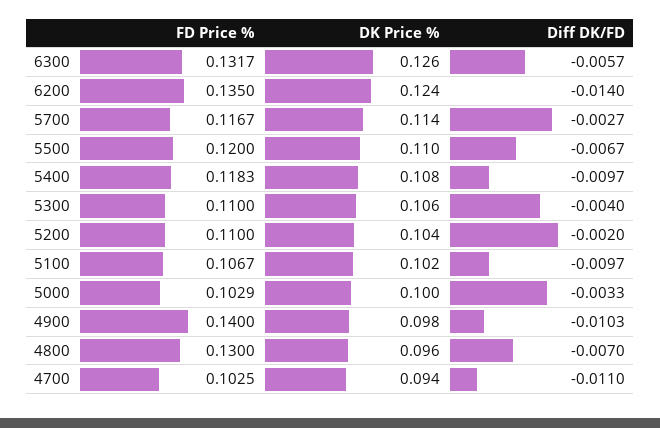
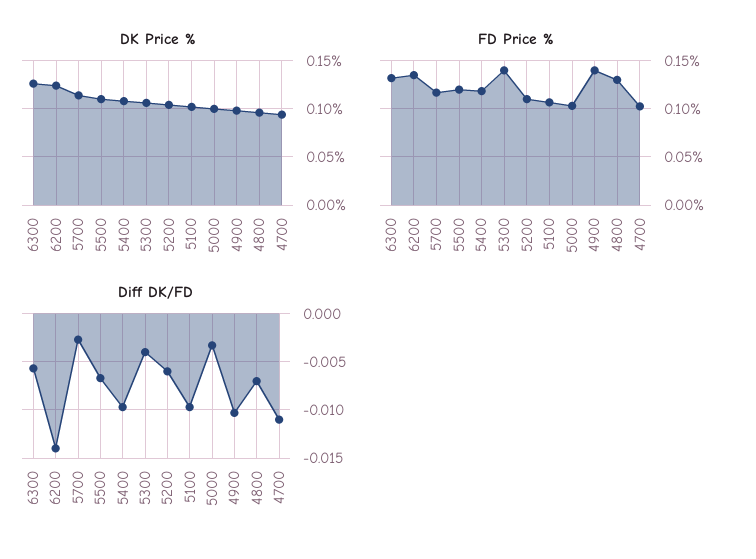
FD Price %, 5300: 0.11 -> 0.14
Diff DK/FD, 5200: -0.002 -> -0.006

